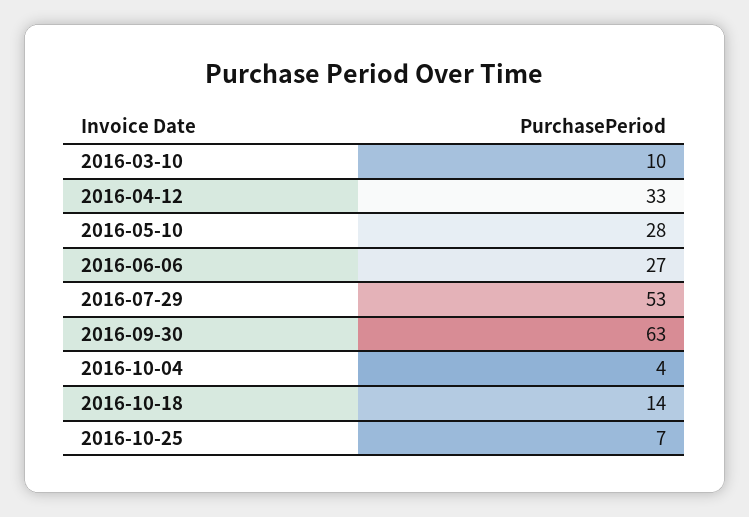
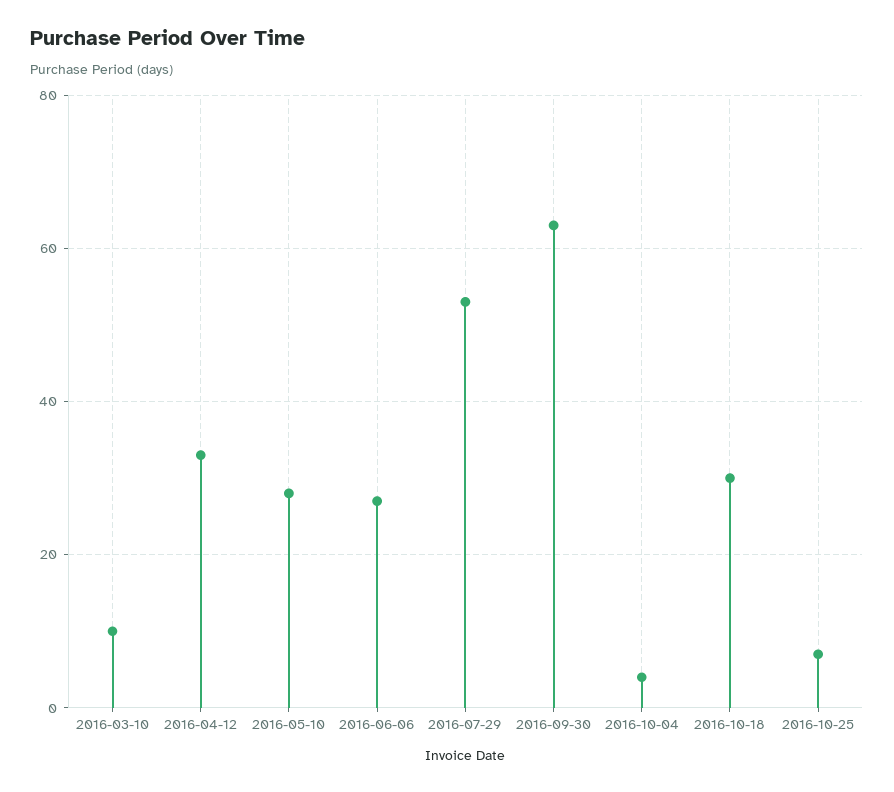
2016-10-18: 14 -> 30

